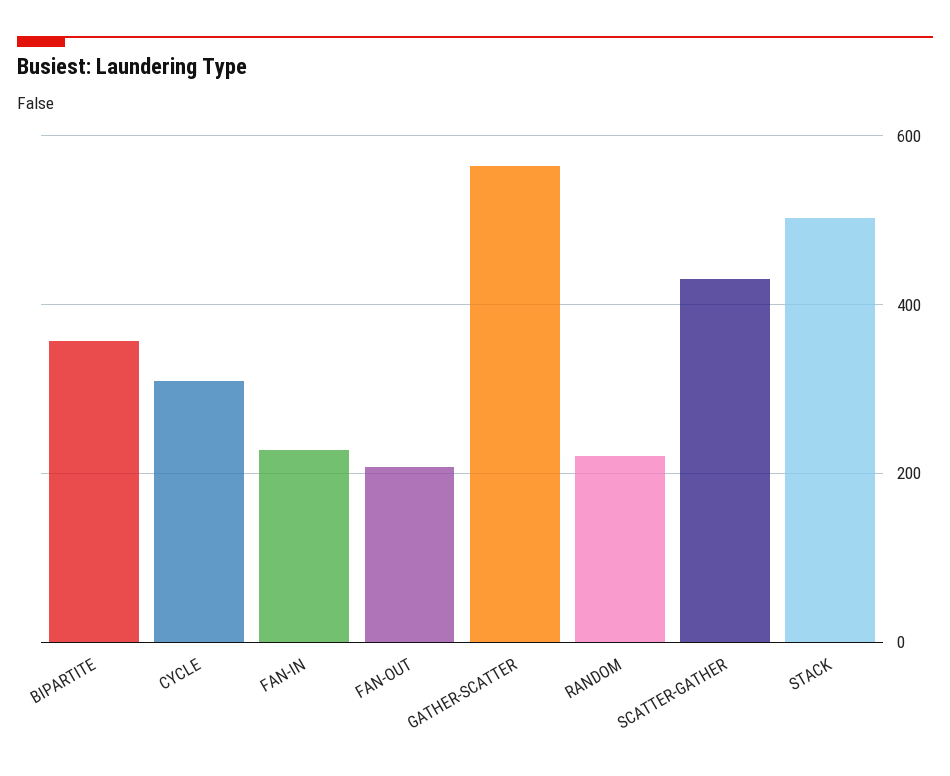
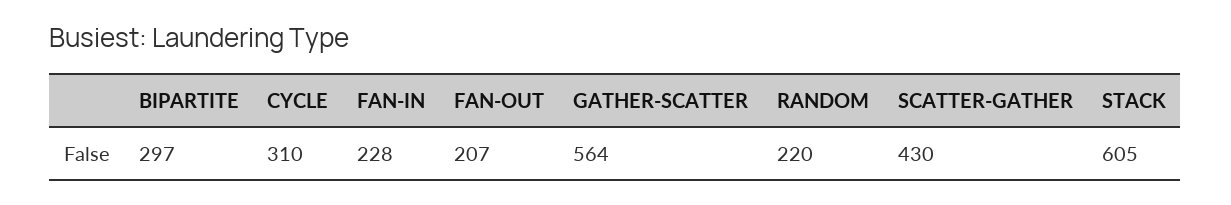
BIPARTITE: 360 -> 297
STACK: 500 -> 605

